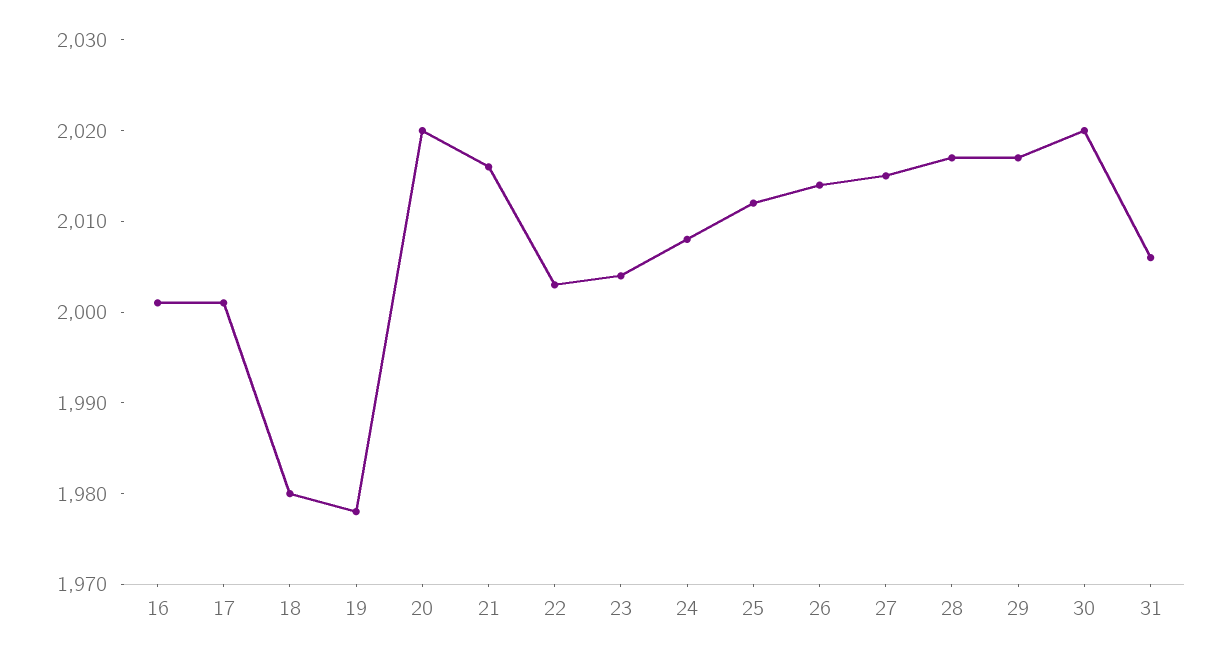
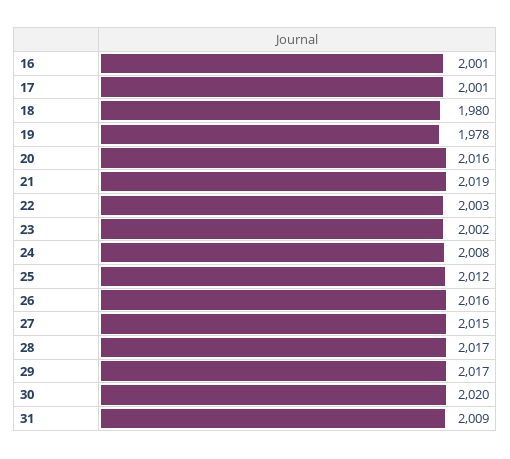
20: 2020 -> 2016
21: 2016 -> 2019
23: 2004 -> 2002
26: 2014 -> 2016
31: 2006 -> 2009

